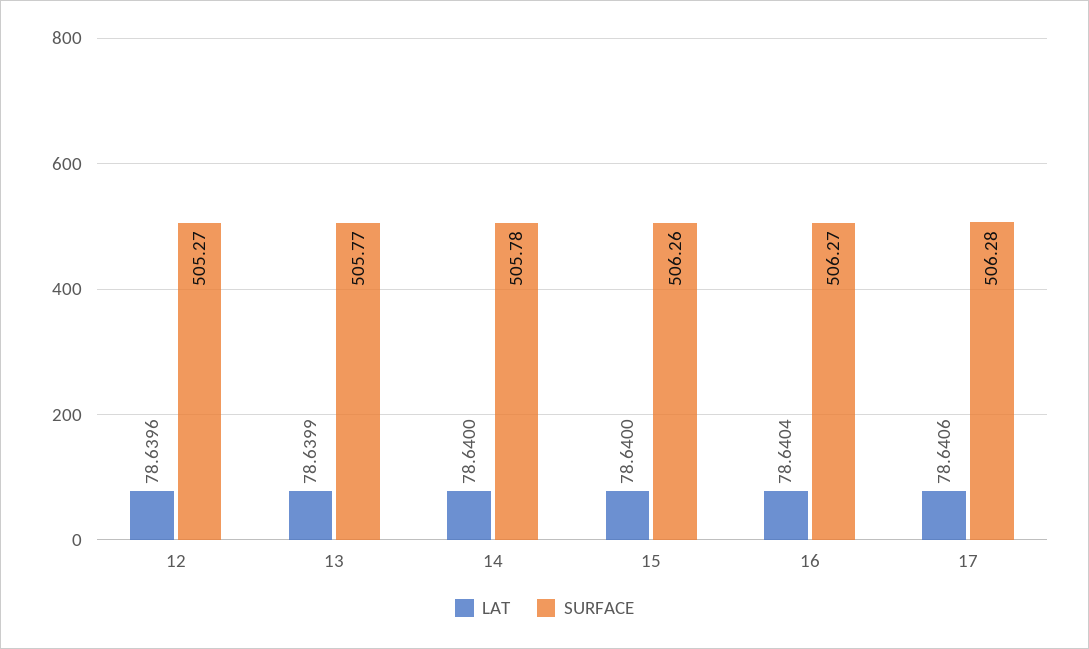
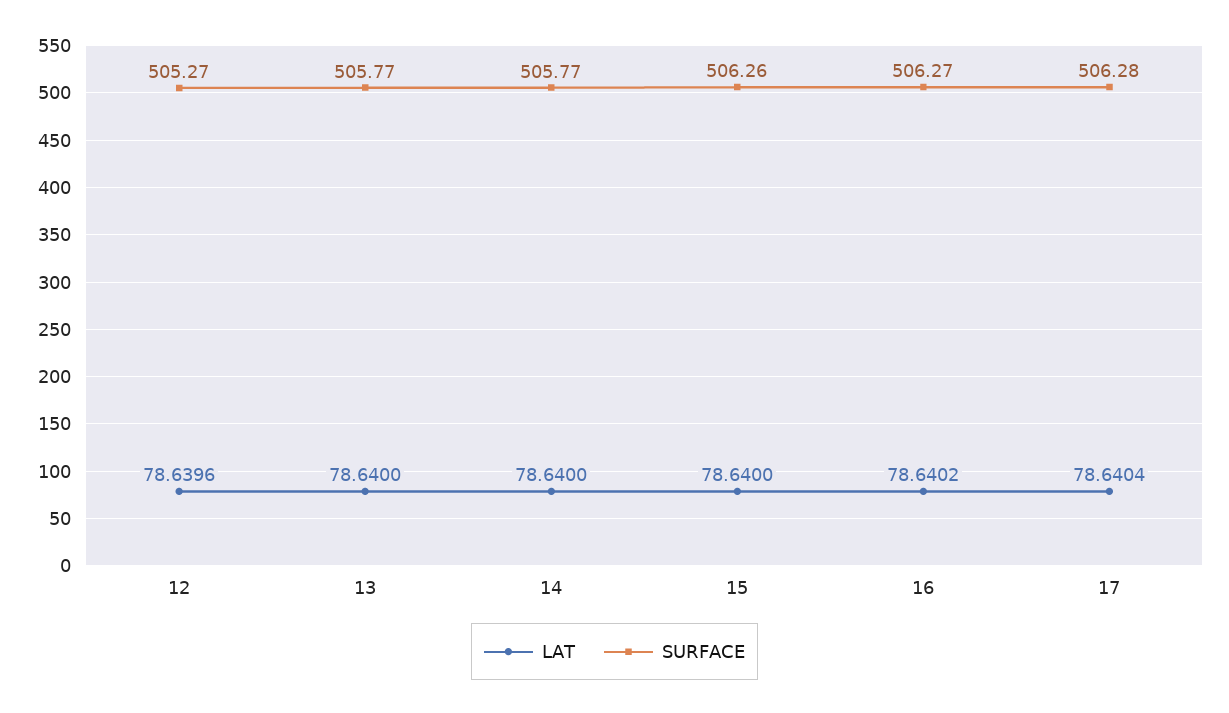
LAT, 13: 78.6399 -> 78.64
SURFACE, 14: 505.78 -> 505.77
LAT, 16: 78.6404 -> 78.6402
LAT, 17: 78.6406 -> 78.6404

